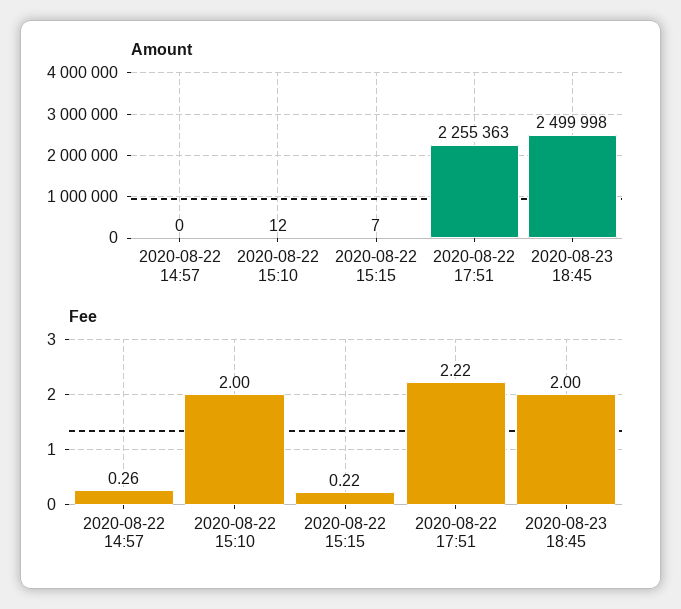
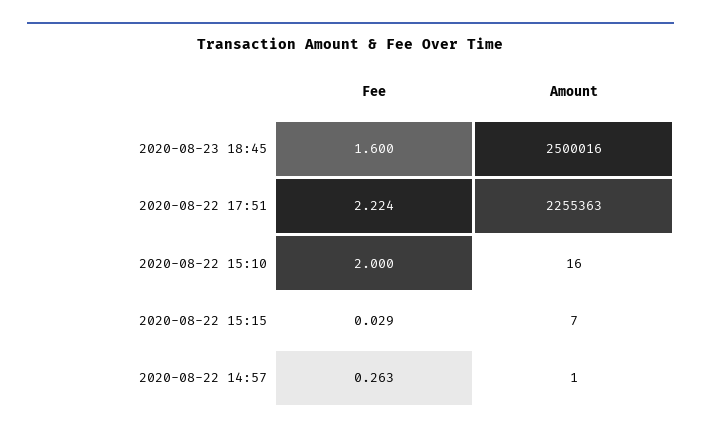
Amount, 2020-08-22 14:57: 0 -> 1
Amount, 2020-08-22 15:10: 12 -> 16
Amount, 2020-08-23 18:45: 2499998 -> 2500016
Fee, 2020-08-22 15:15: 0.22 -> 0.029
Fee, 2020-08-23 18:45: 2 -> 1.6

